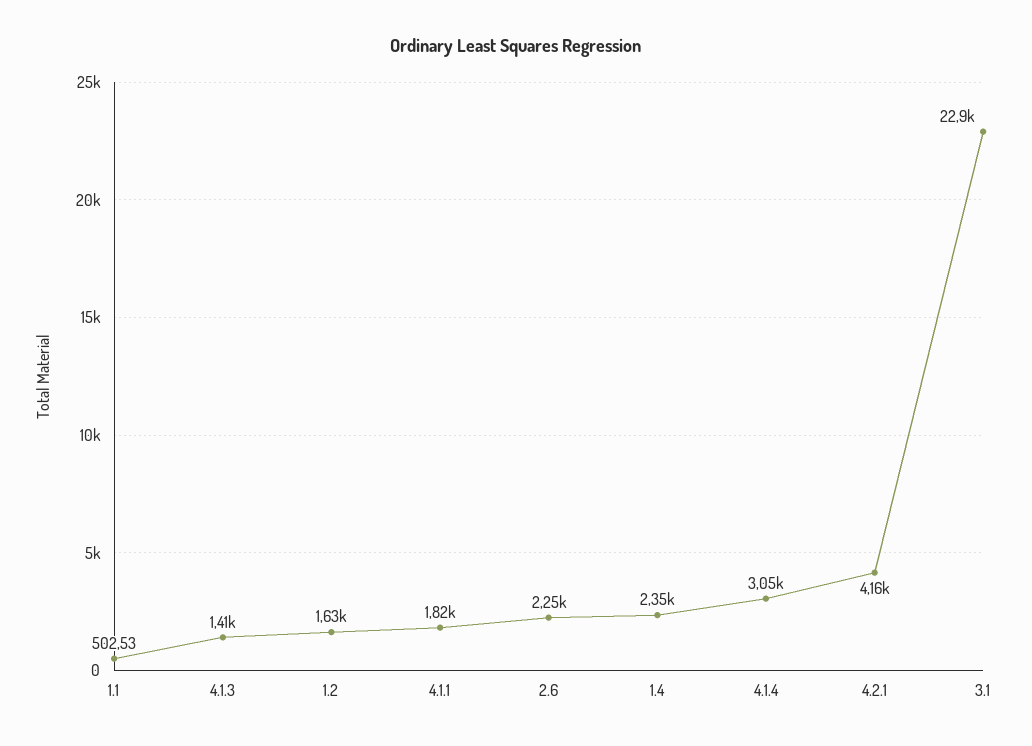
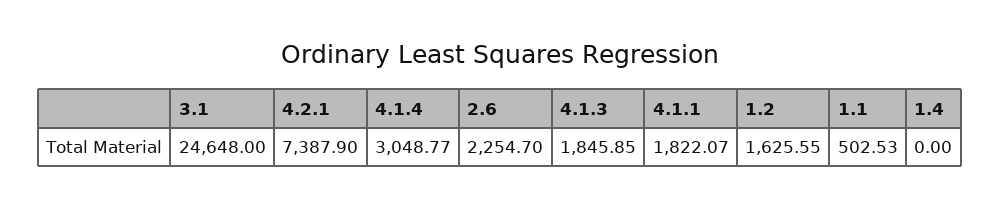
4.1.3: 1410 -> 1845.85
1.4: 2350 -> 0
4.2.1: 4160 -> 7387.9
3.1: 22900 -> 24648

